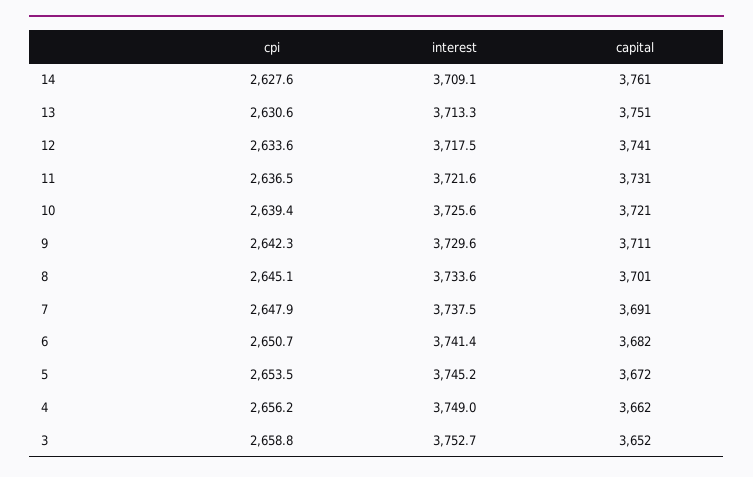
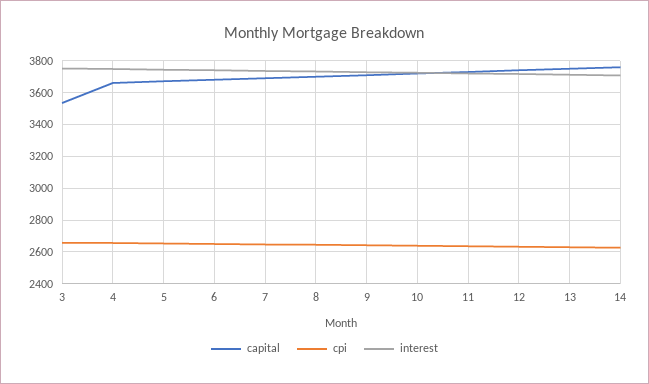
capital, 3: 3652 -> 3550

